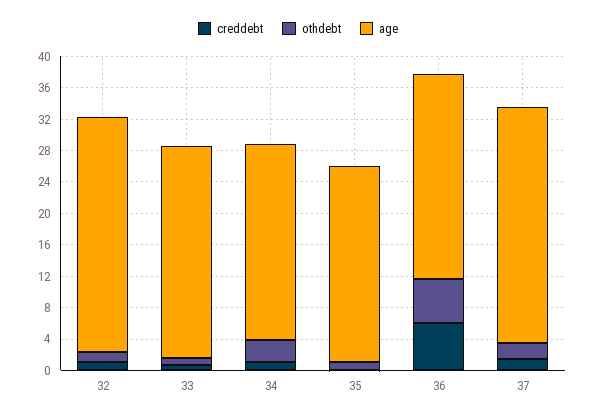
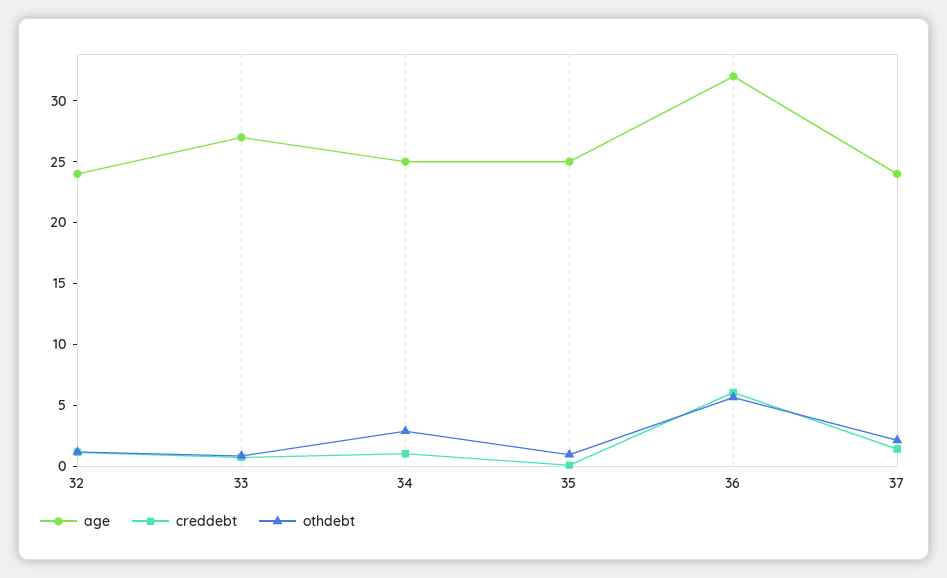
age, 32: 30 -> 24
age, 36: 26 -> 32
age, 37: 30 -> 24

